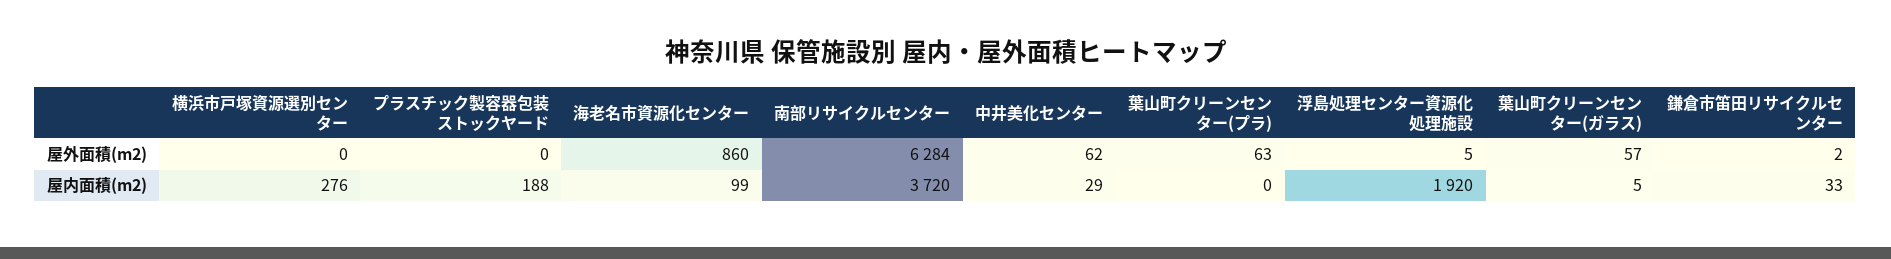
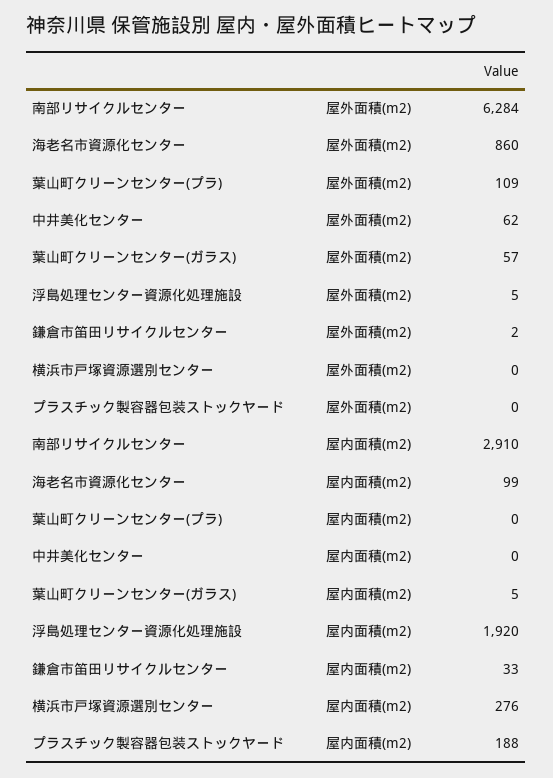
葉山町クリーンセンター(プラ), 屋外面積(m2): 63 -> 109
南部リサイクルセンター, 屋内面積(m2): 3720 -> 2910
中井美化センター, 屋内面積(m2): 29 -> 0

